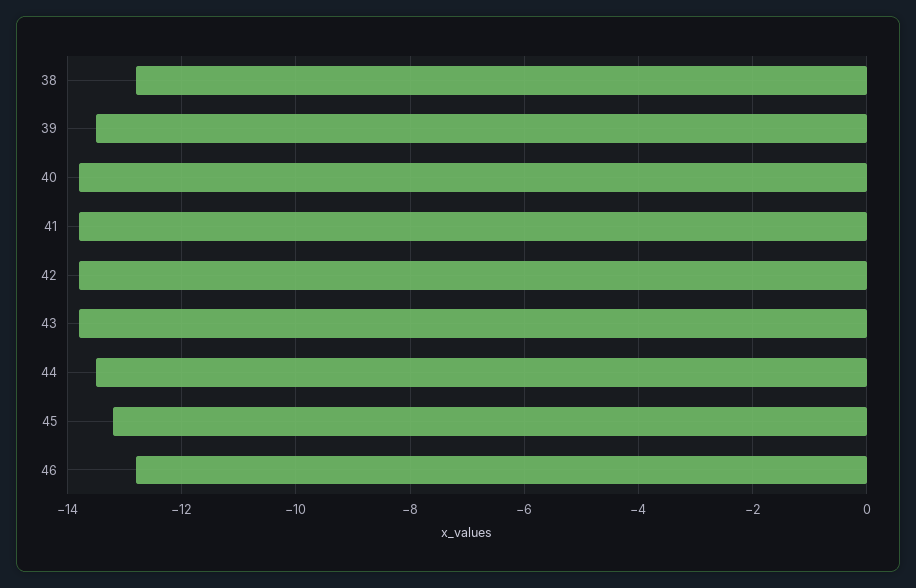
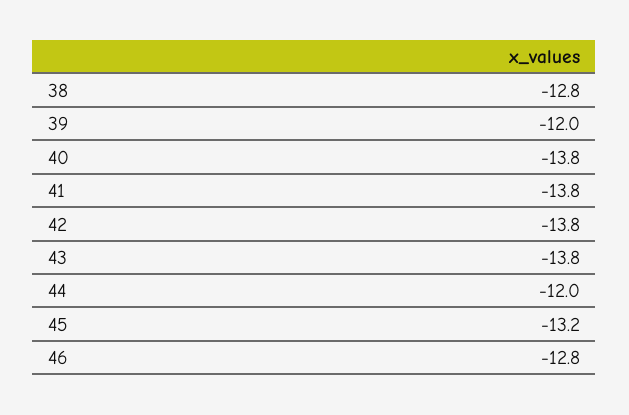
39: -13.5 -> -12
44: -13.5 -> -12

